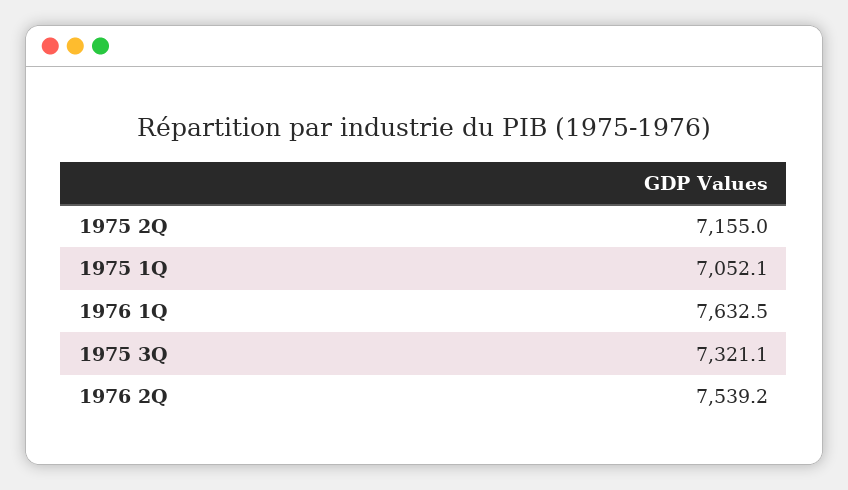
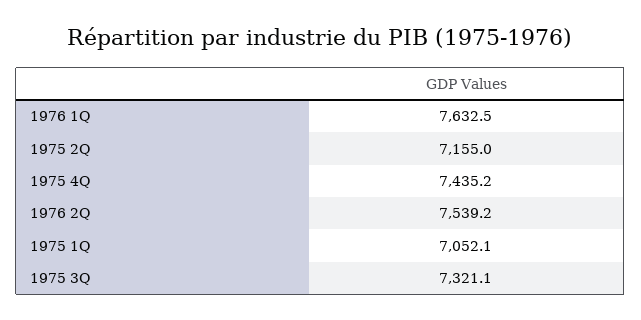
1975 4Q: none -> 7435.2

